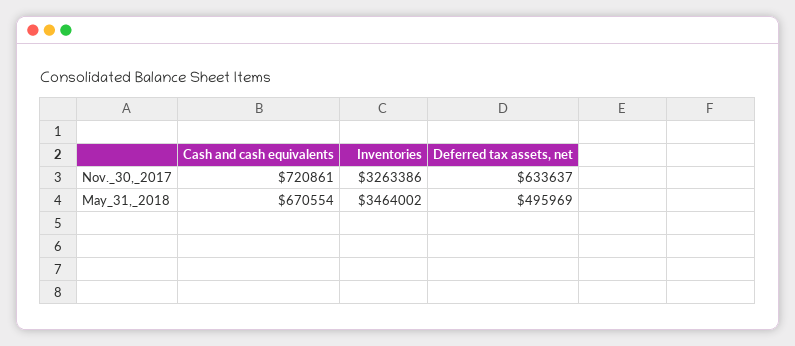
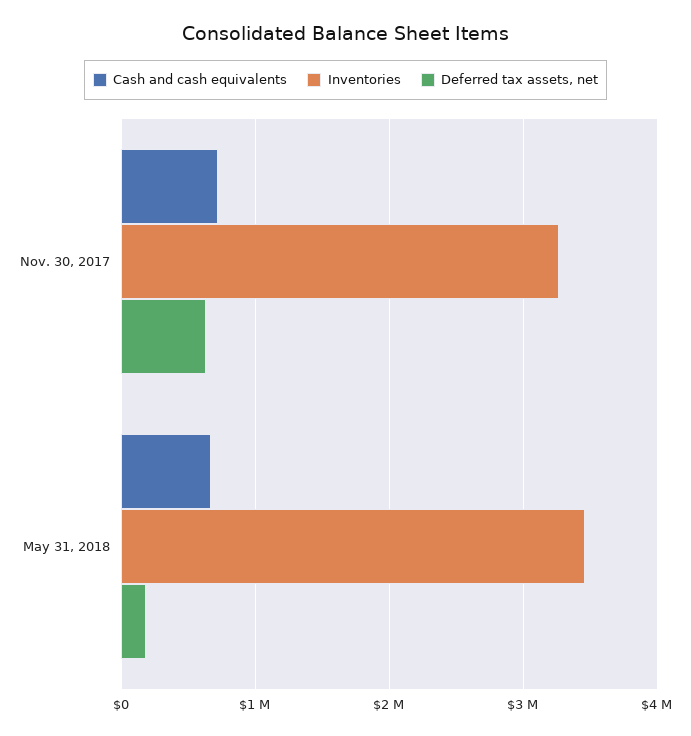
Deferred tax assets, net, May_31,_2018: 495969 -> 200000

